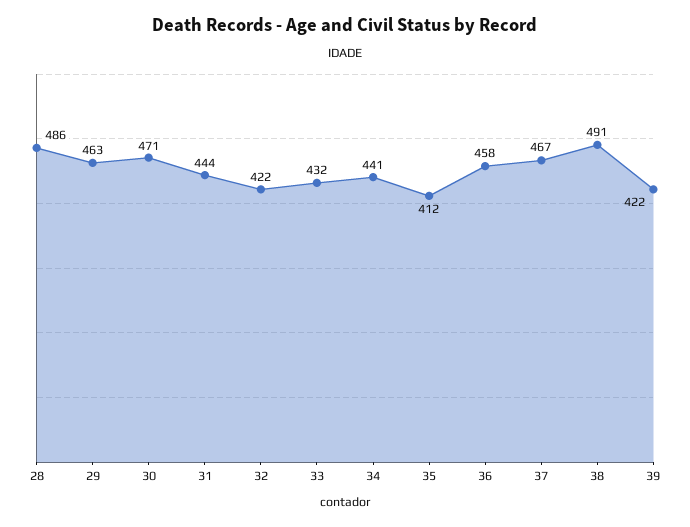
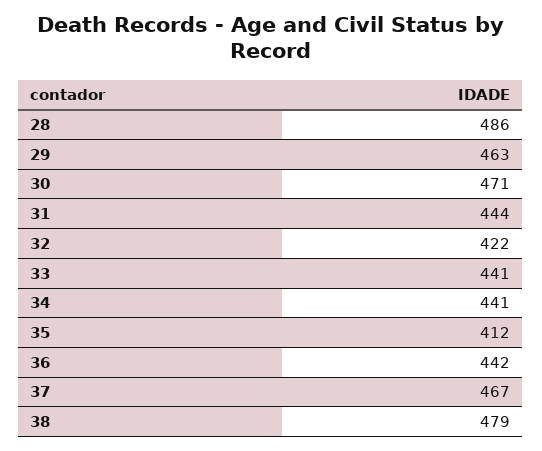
33: 432 -> 441
36: 458 -> 442
38: 491 -> 479
39: 422 -> none

